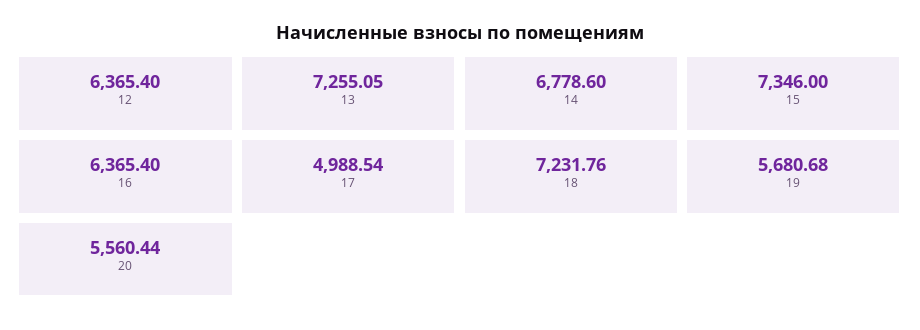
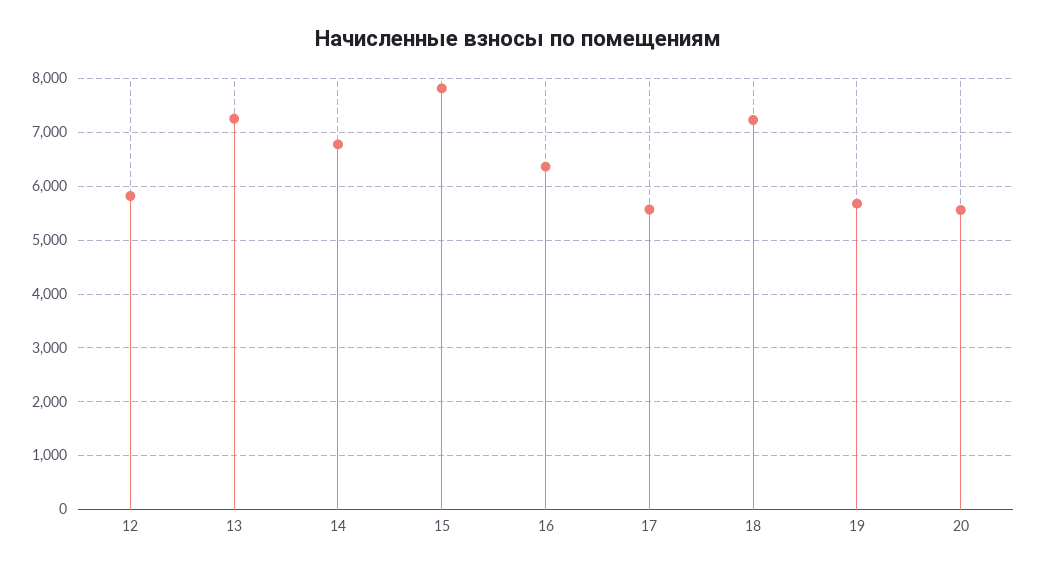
12: 6365.4 -> 5800
15: 7346 -> 7800
17: 4988.54 -> 5600

